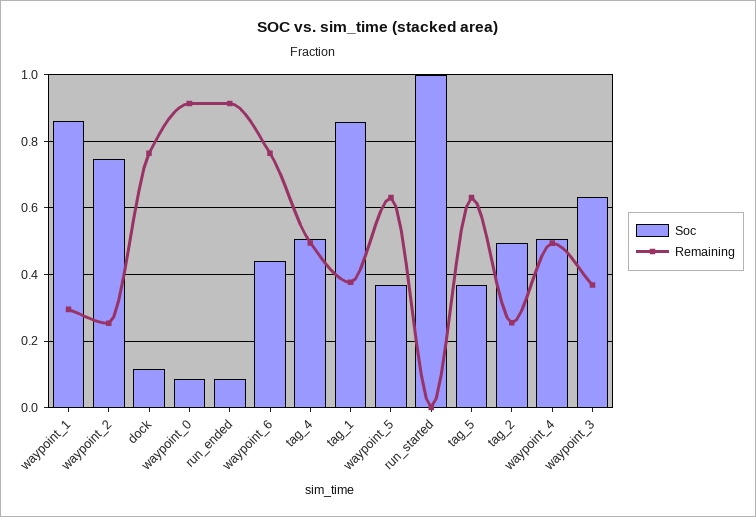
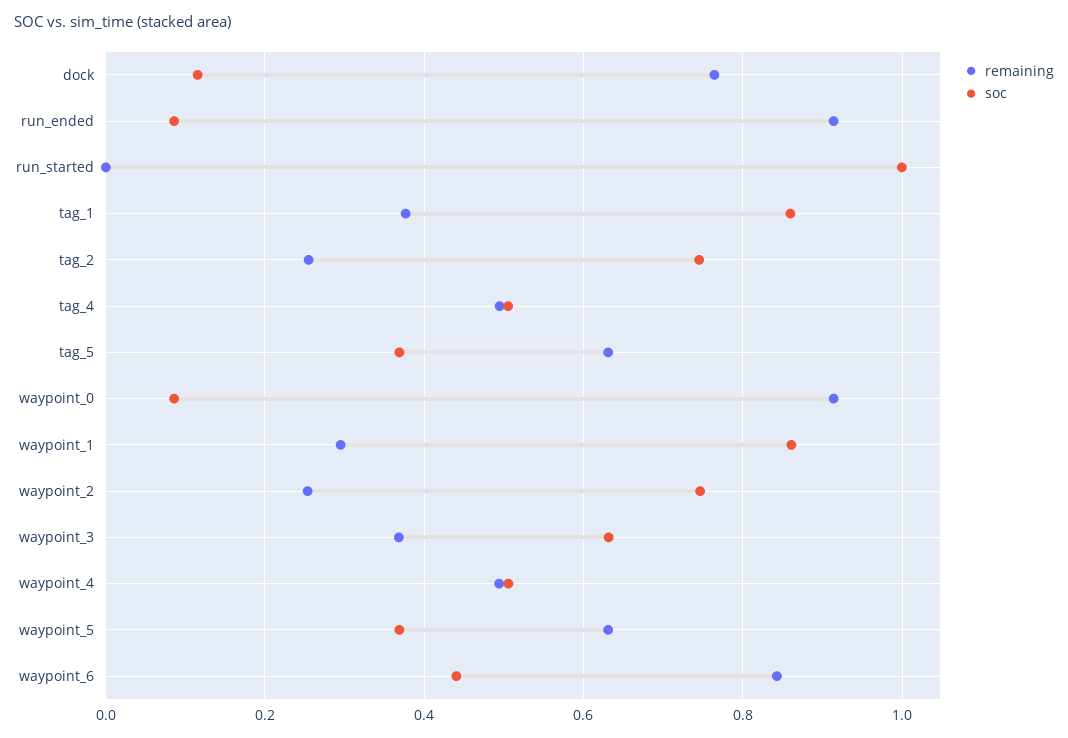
Remaining, waypoint_6: 0.76 -> 0.84
Soc, tag_2: 0.5 -> 0.74

